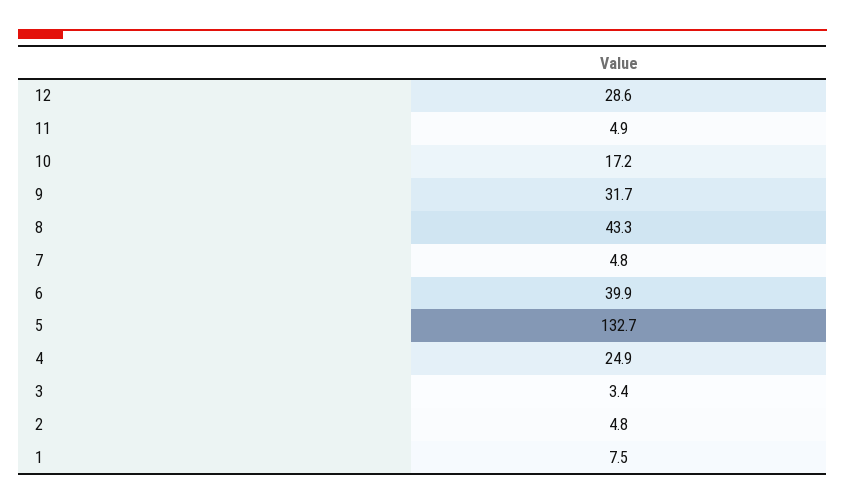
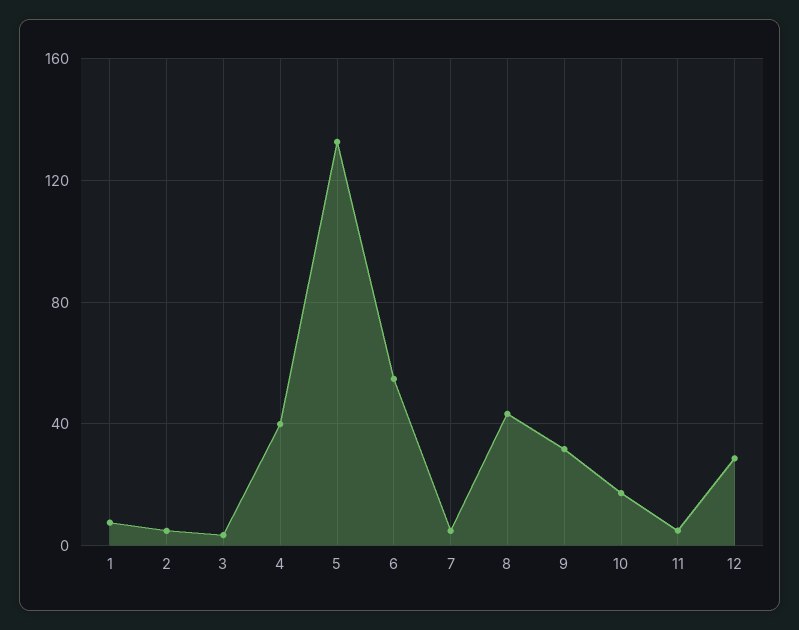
6: 39.9 -> 55
4: 24.9 -> 40

